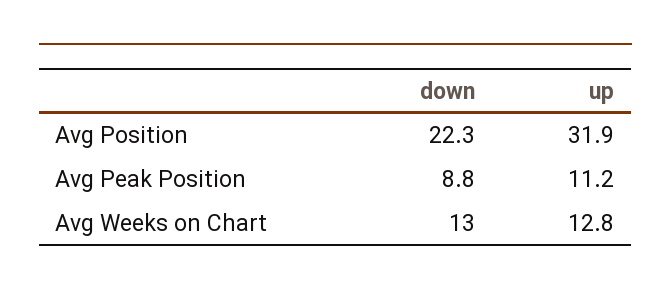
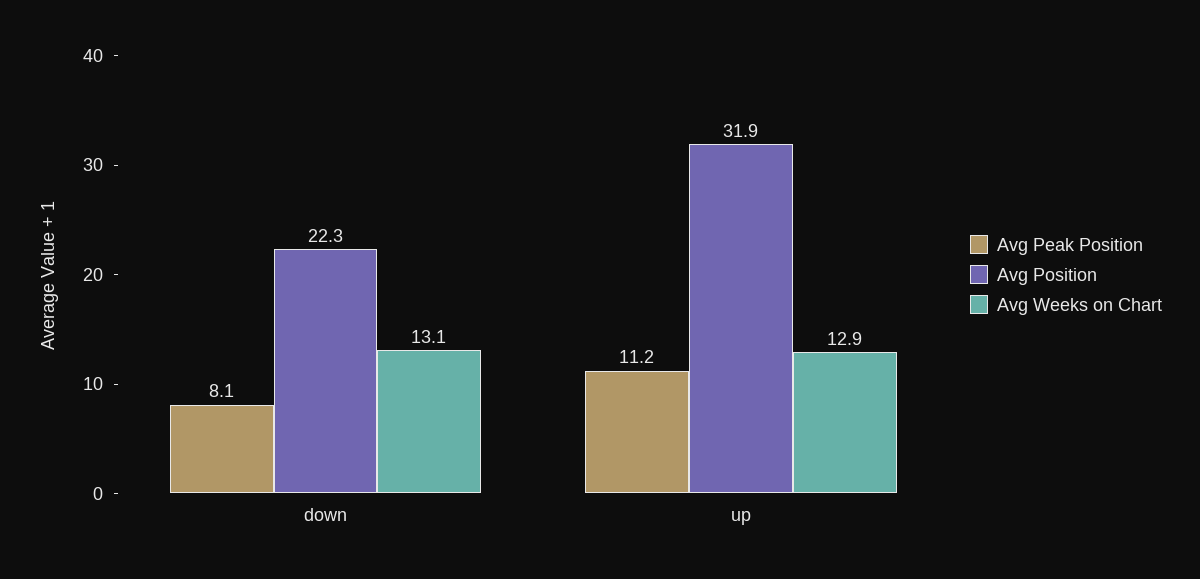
Avg Peak Position, down: 8.8 -> 8.1
Avg Weeks on Chart, down: 13 -> 13.1
Avg Weeks on Chart, up: 12.8 -> 12.9

